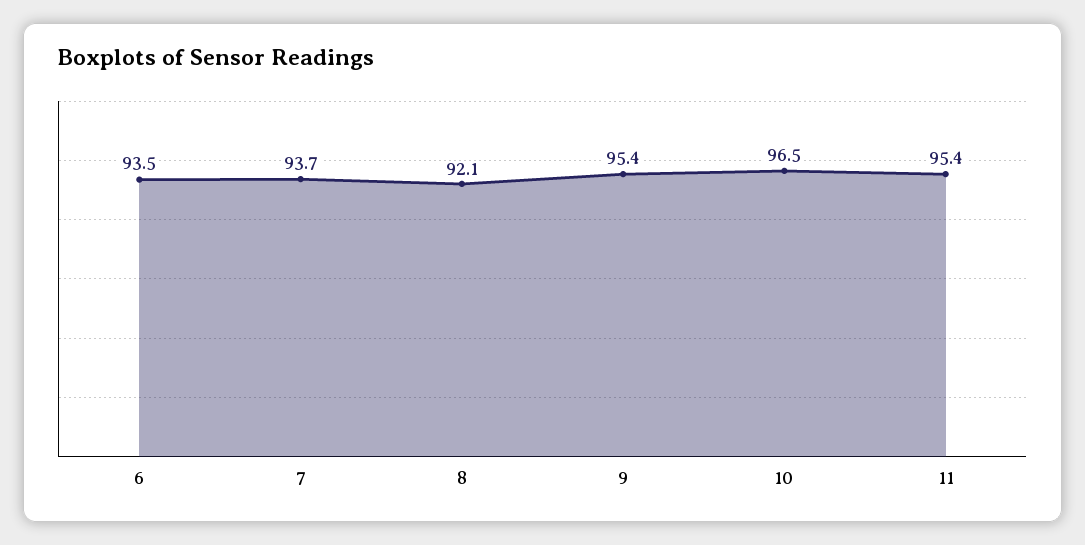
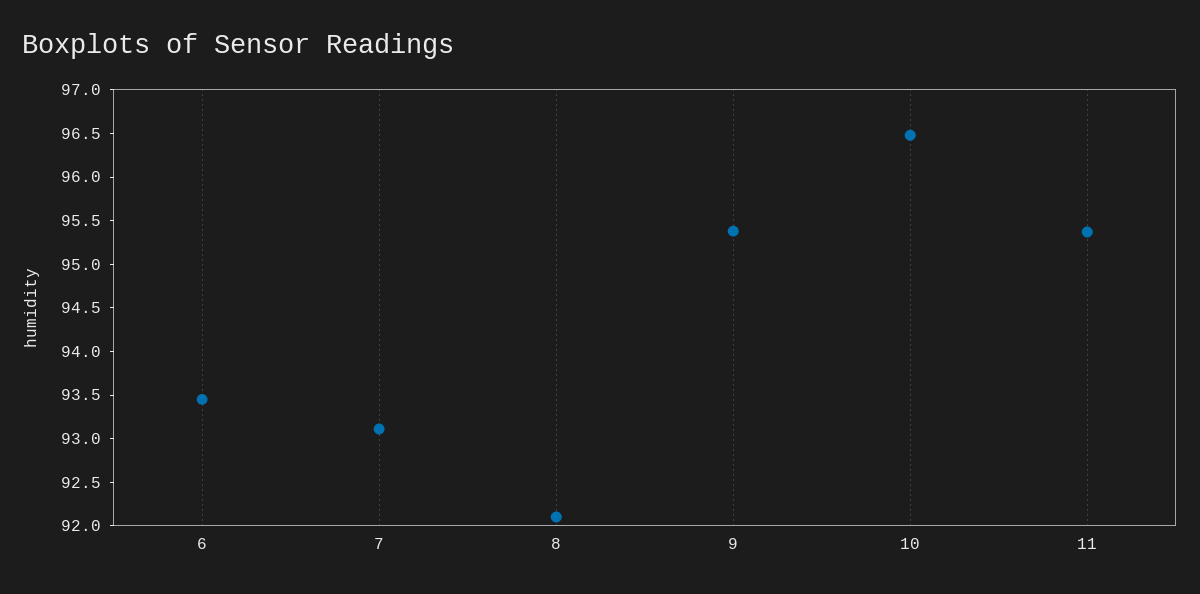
7: 93.7 -> 93.1

